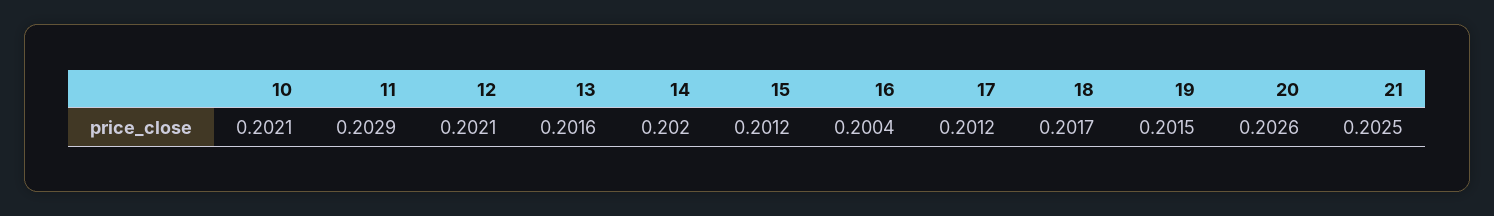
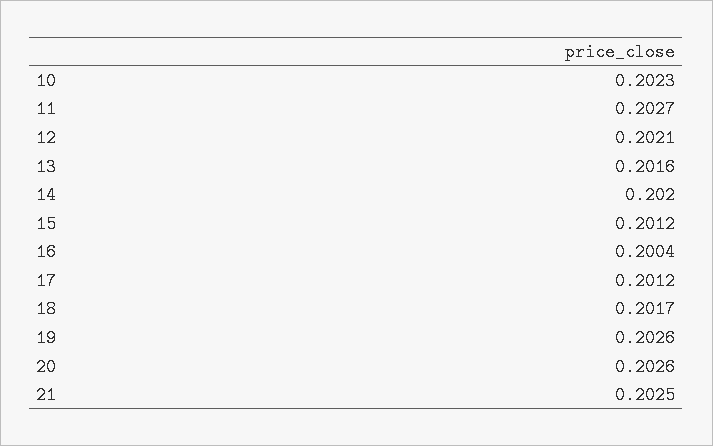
10: 0.2021 -> 0.2023
11: 0.2029 -> 0.2027
19: 0.2015 -> 0.2026

